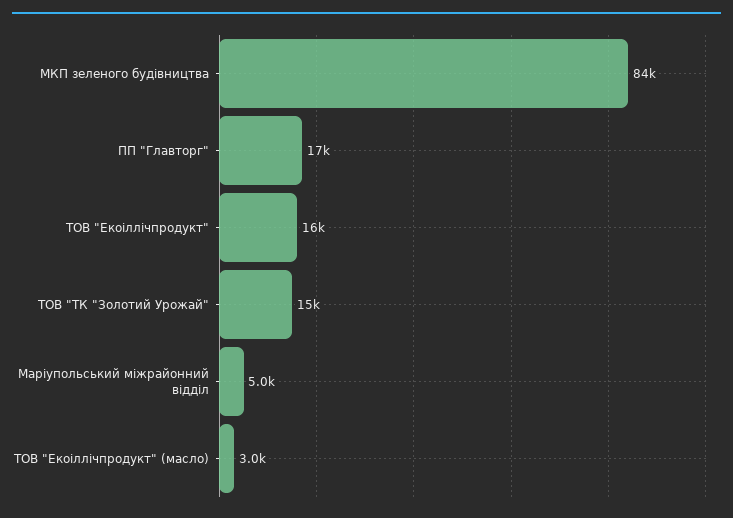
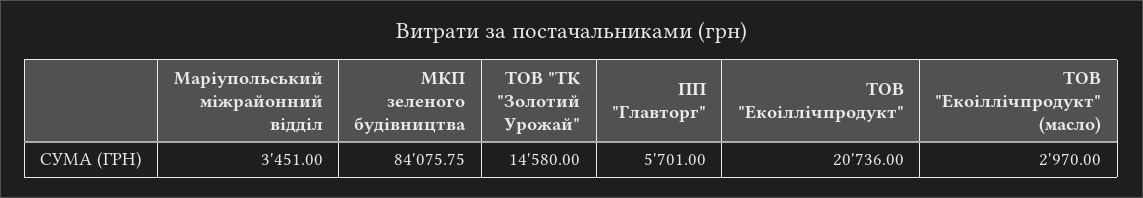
ПП "Главторг": 17000 -> 5701
ТОВ "Екоіллічпродукт": 16000 -> 20736
Маріупольський міжрайонний відділ: 5000 -> 3451

